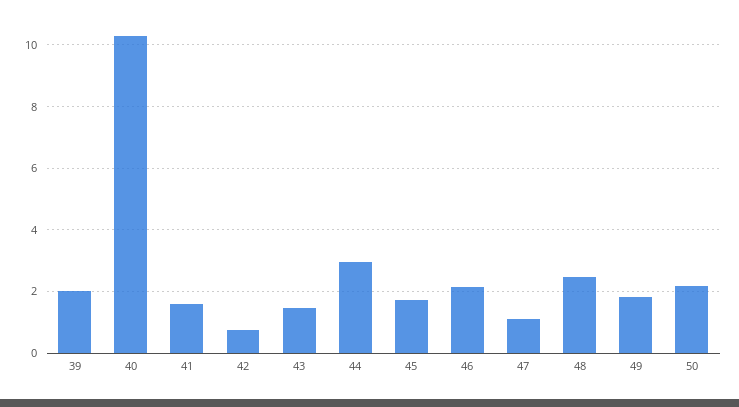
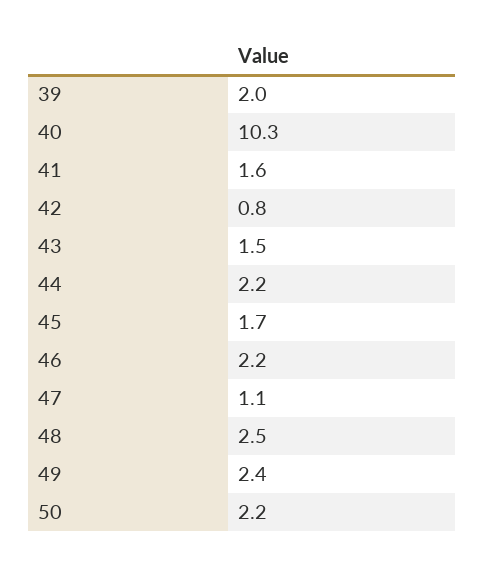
44: 3 -> 2.2
49: 1.8 -> 2.4

